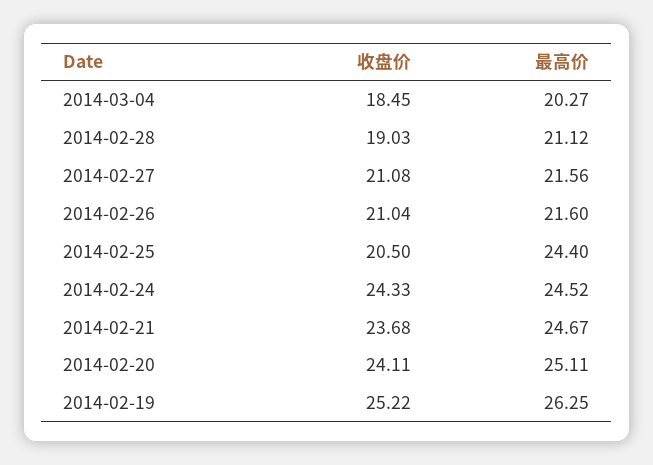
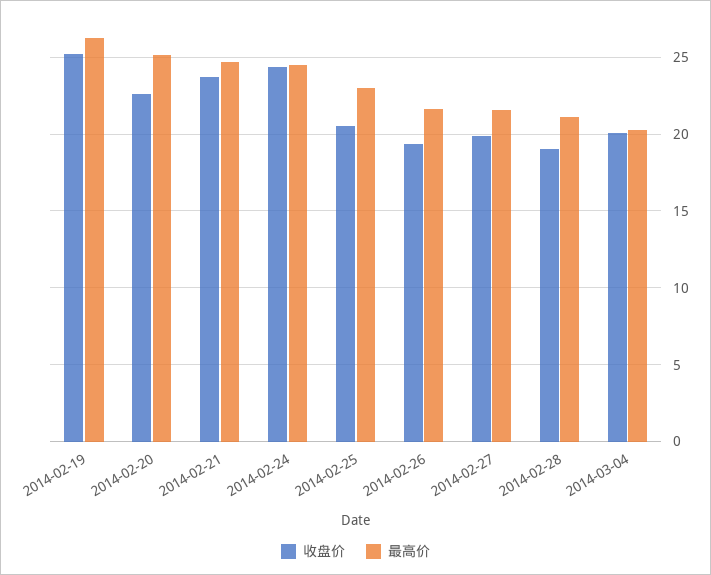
收盘价, 2014-03-04: 18.45 -> 20
收盘价, 2014-02-27: 21.08 -> 20
收盘价, 2014-02-26: 21.04 -> 19.5
最高价, 2014-02-25: 24.4 -> 23
收盘价, 2014-02-20: 24.11 -> 22.5

